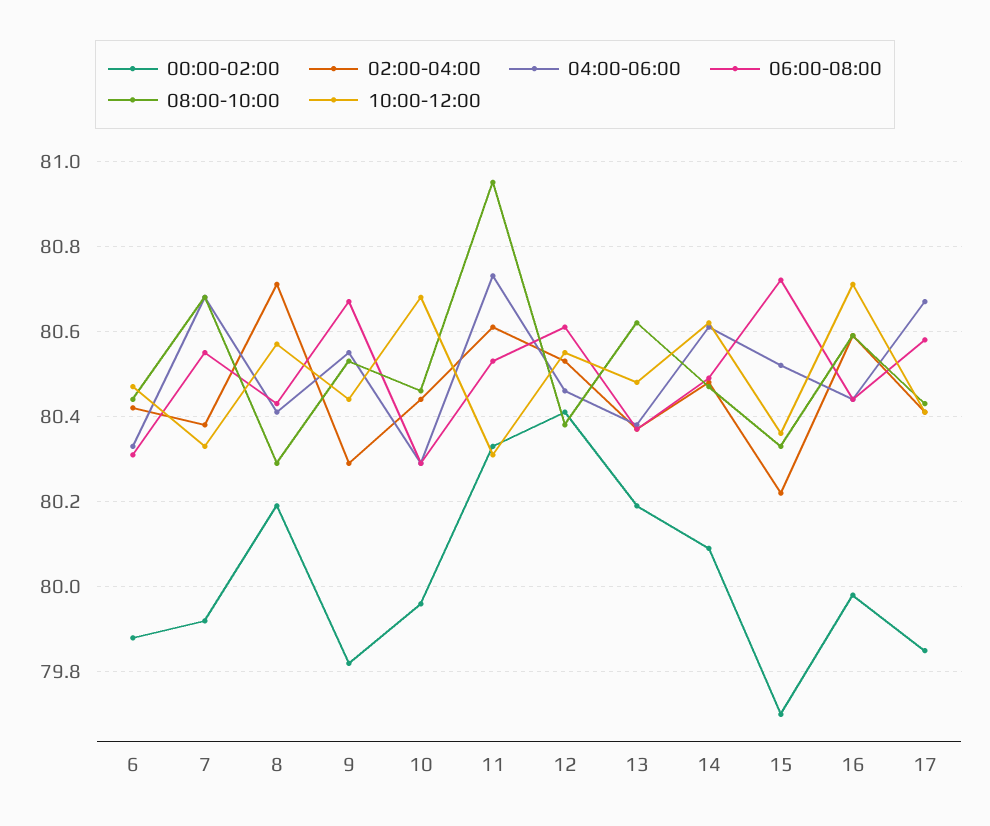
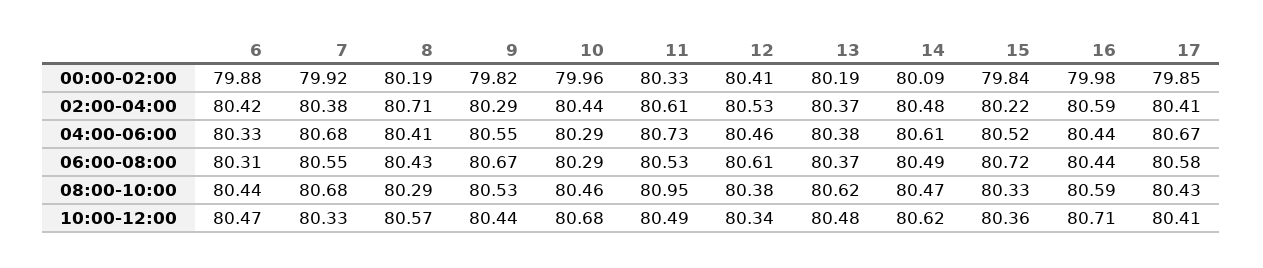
10:00-12:00, 11: 80.3 -> 80.49
10:00-12:00, 12: 80.55 -> 80.34
00:00-02:00, 15: 79.7 -> 79.84

